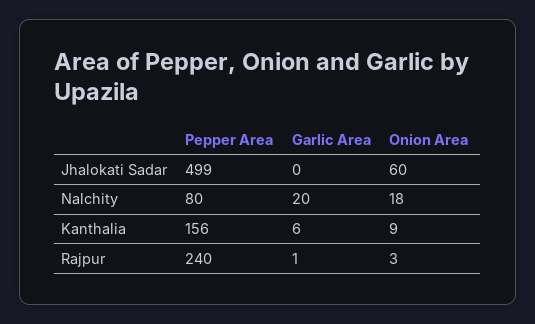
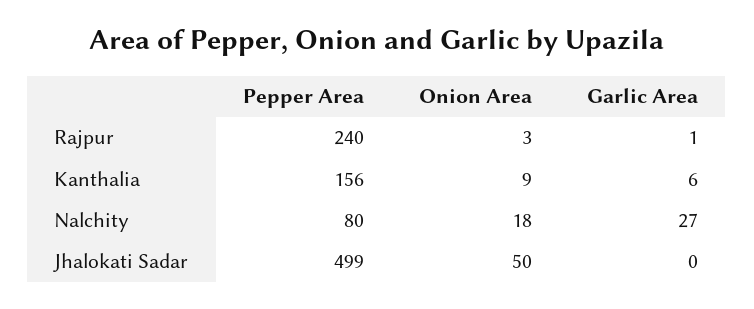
Onion Area, Jhalokati Sadar: 60 -> 50
Garlic Area, Nalchity: 20 -> 27

